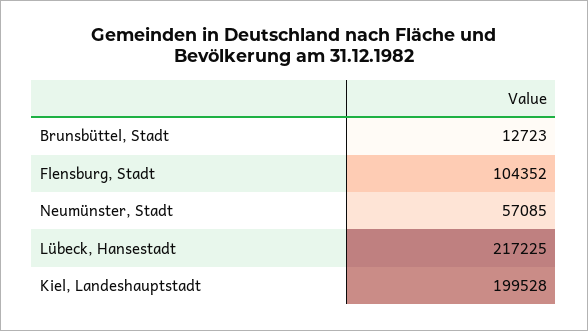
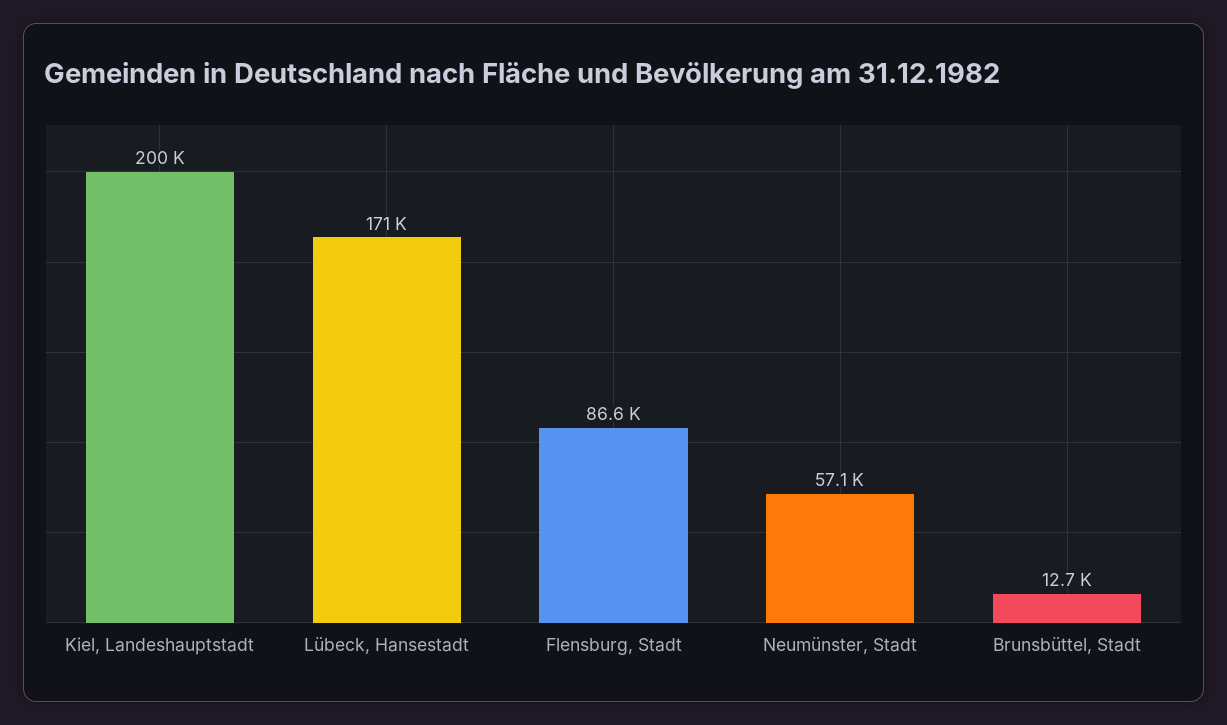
Flensburg, Stadt: 104352 -> 86600
Lübeck, Hansestadt: 217225 -> 171000

